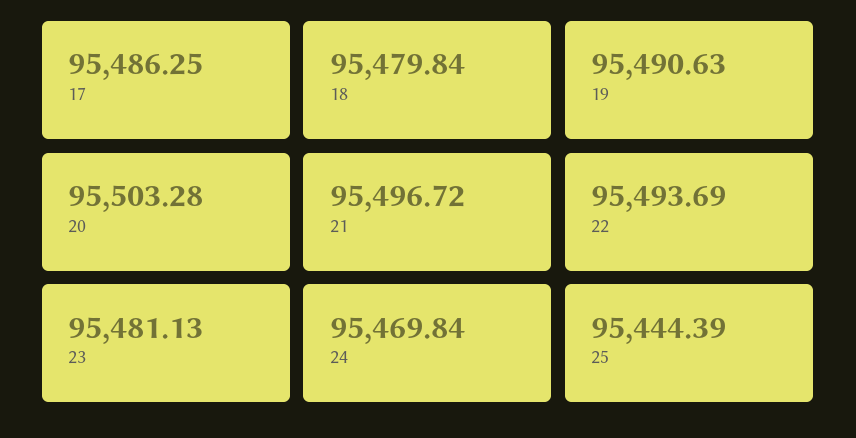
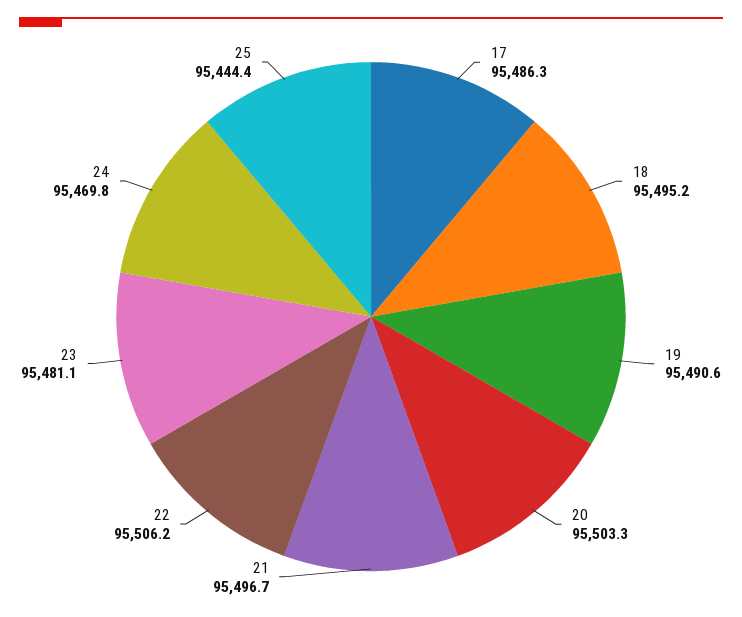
18: 95479.84 -> 95495.2
22: 95493.69 -> 95506.2

